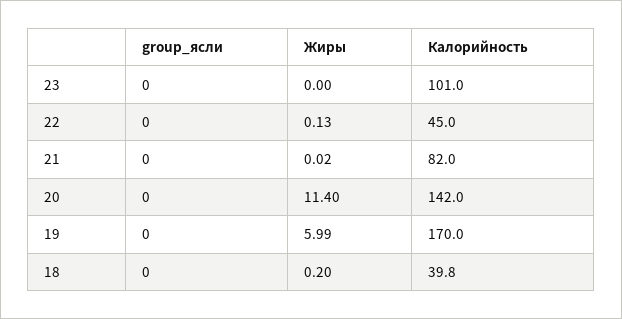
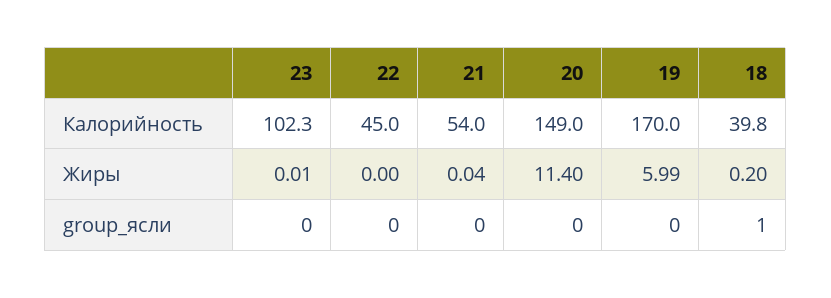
Жиры, 23: 0 -> 0.01
Калорийность, 23: 101 -> 102.3
Жиры, 22: 0.13 -> 0
Жиры, 21: 0.02 -> 0.04
Калорийность, 21: 82 -> 54
Калорийность, 20: 142 -> 149
group_ясли, 18: 0 -> 1

